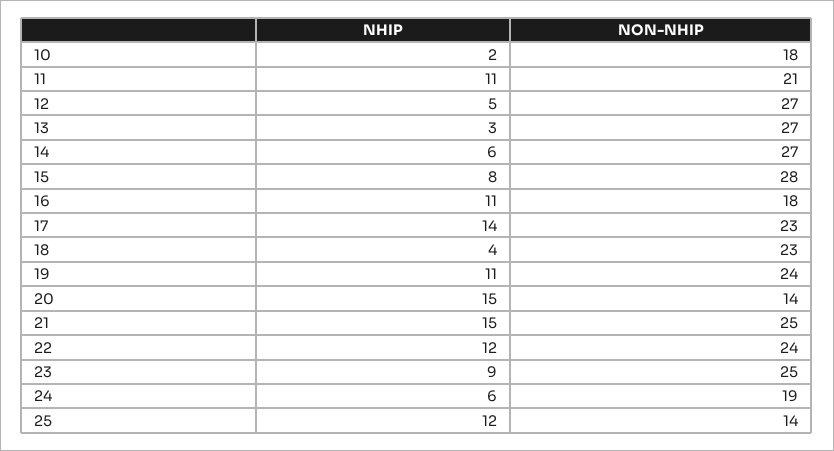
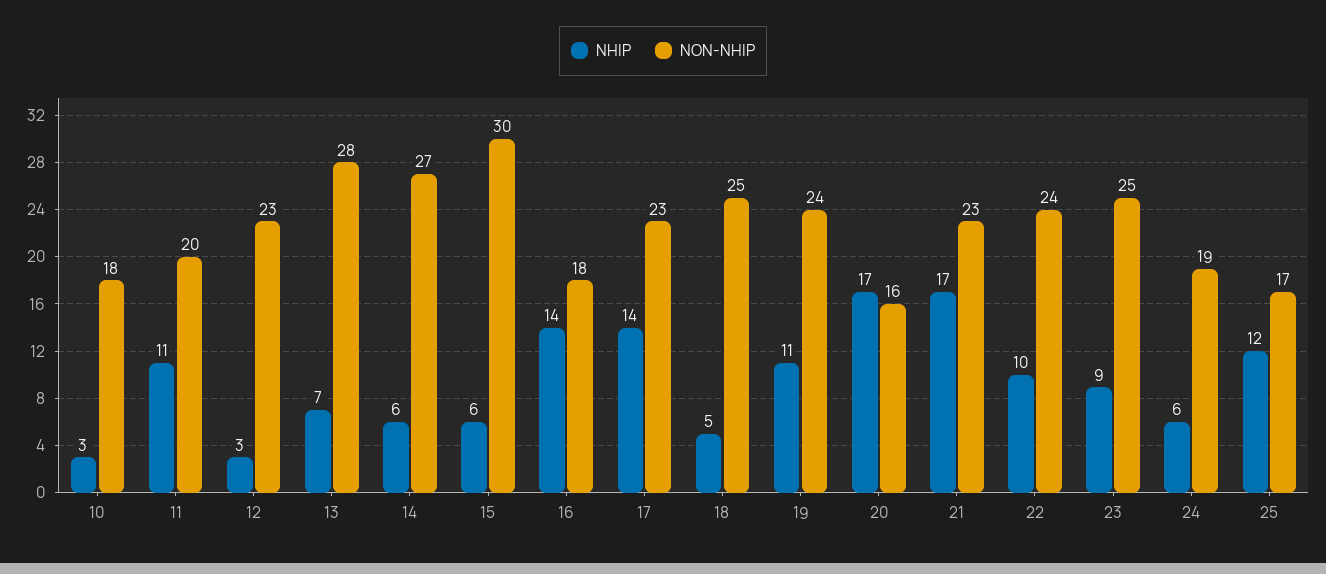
NHIP, 10: 2 -> 3
NON-NHIP, 11: 21 -> 20
NHIP, 12: 5 -> 3
NON-NHIP, 12: 27 -> 23
NHIP, 13: 3 -> 7
NON-NHIP, 13: 27 -> 28
NHIP, 15: 8 -> 6
NON-NHIP, 15: 28 -> 30
NHIP, 16: 11 -> 14
NHIP, 18: 4 -> 5
NON-NHIP, 18: 23 -> 25
NHIP, 20: 15 -> 17
NON-NHIP, 20: 14 -> 16
NHIP, 21: 15 -> 17
NON-NHIP, 21: 25 -> 23
NHIP, 22: 12 -> 10
NON-NHIP, 25: 14 -> 17

